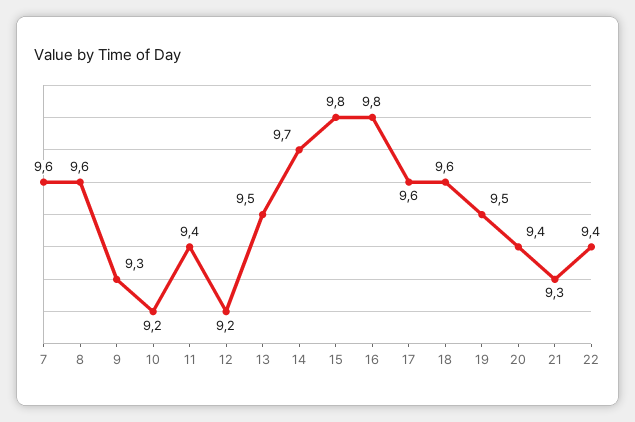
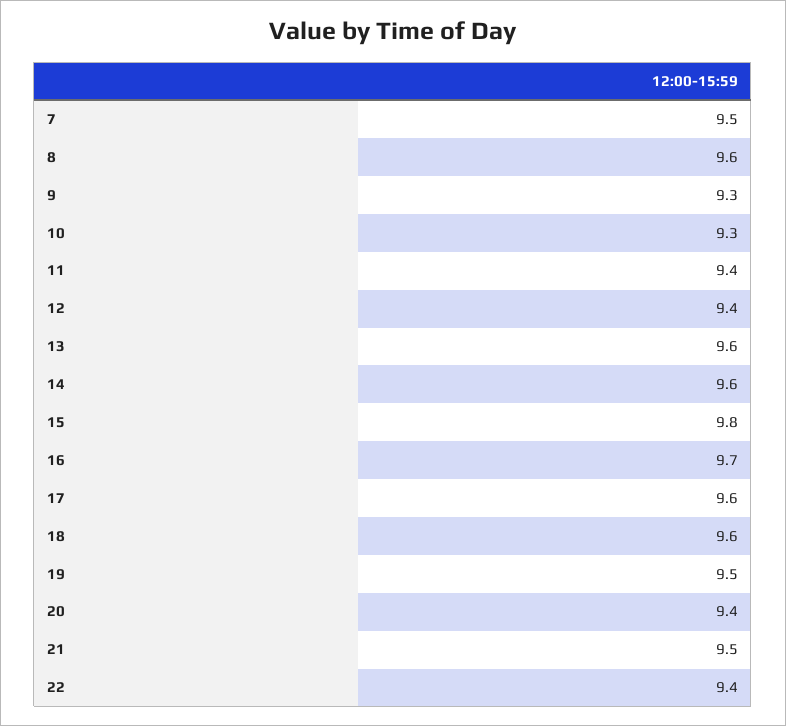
7: 9.6 -> 9.5
10: 9.2 -> 9.3
12: 9.2 -> 9.4
13: 9.5 -> 9.6
14: 9.7 -> 9.6
16: 9.8 -> 9.7
21: 9.3 -> 9.5

